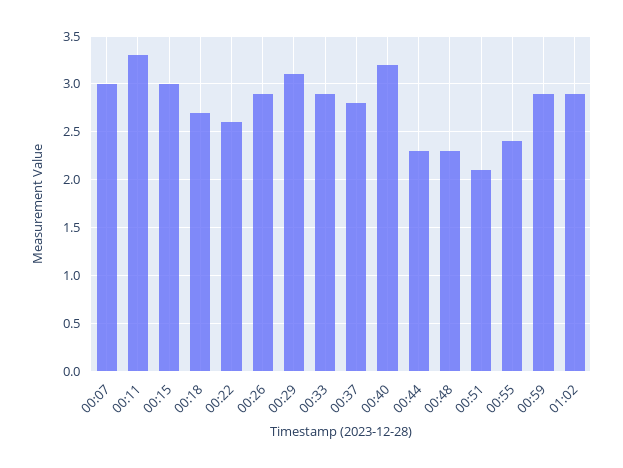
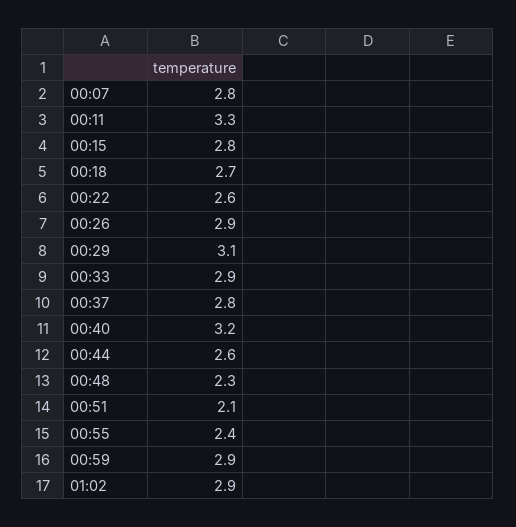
00:07: 3 -> 2.8
00:15: 3 -> 2.8
00:44: 2.3 -> 2.6

